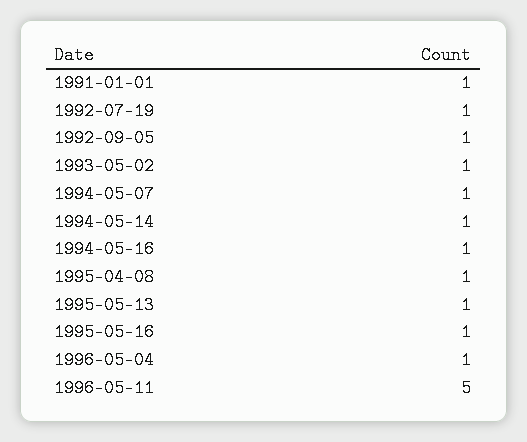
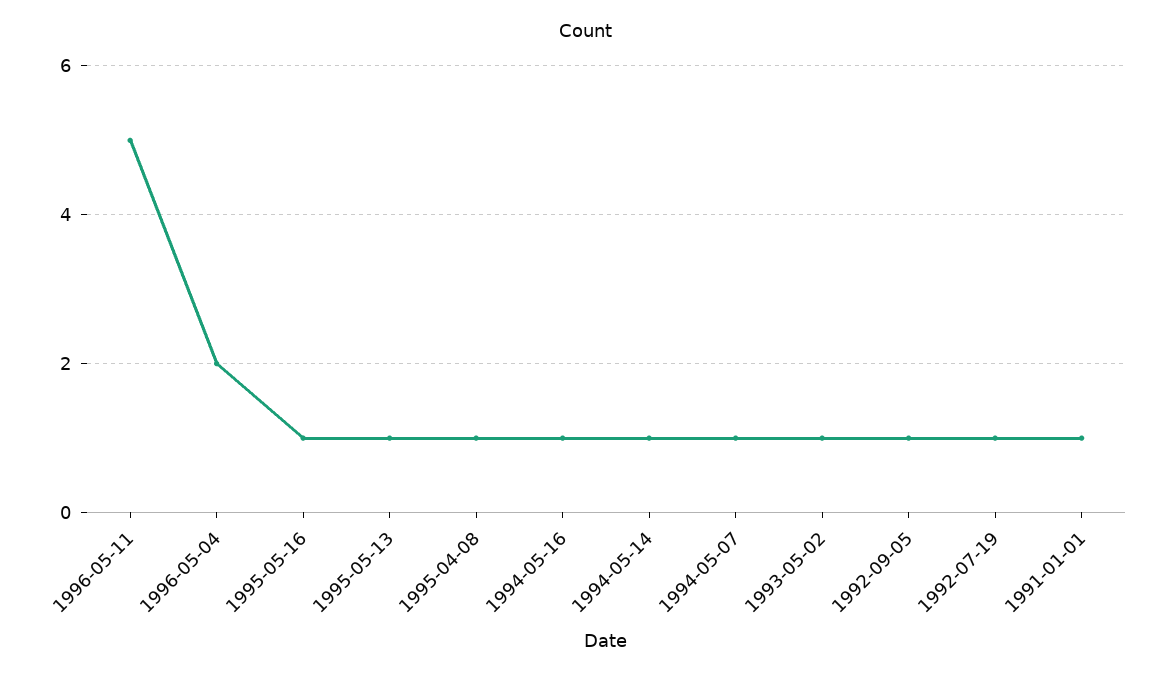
1996-05-04: 1 -> 2

